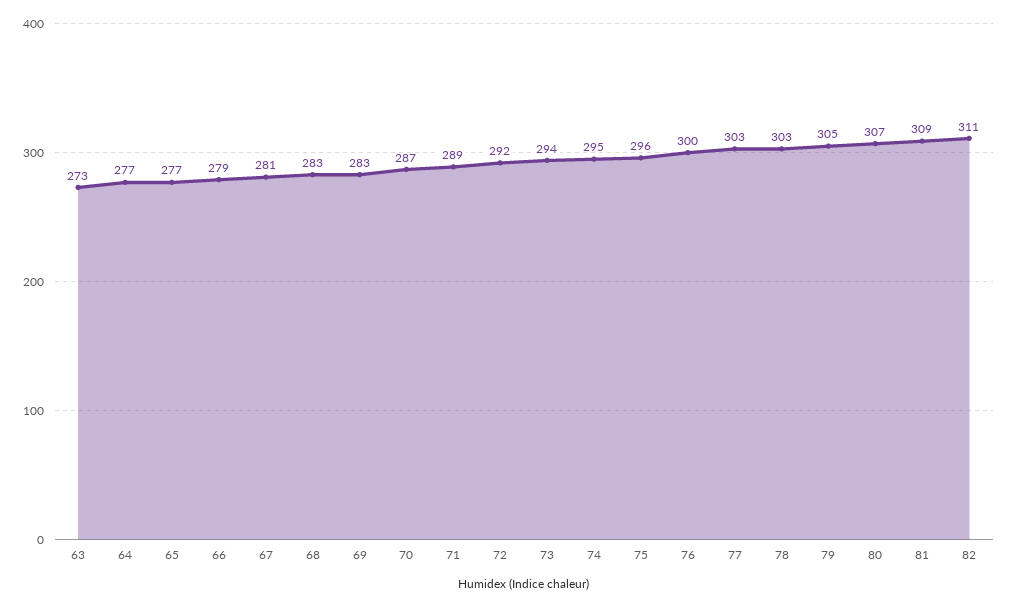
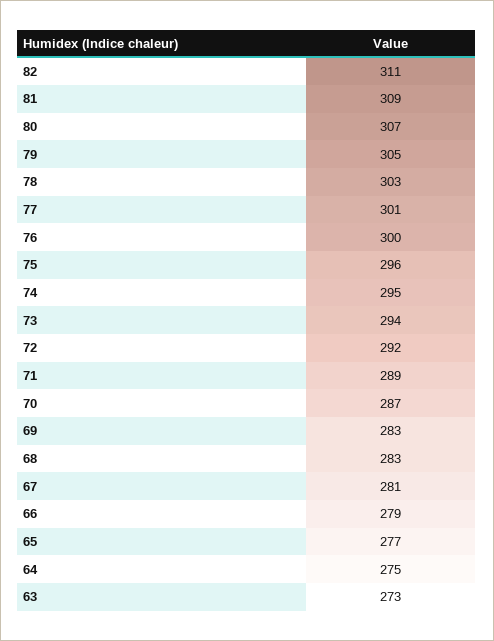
64: 277 -> 275
77: 303 -> 301

